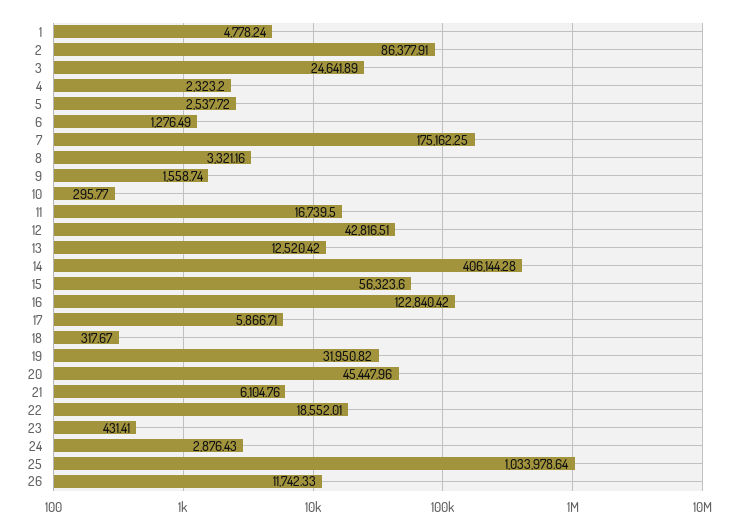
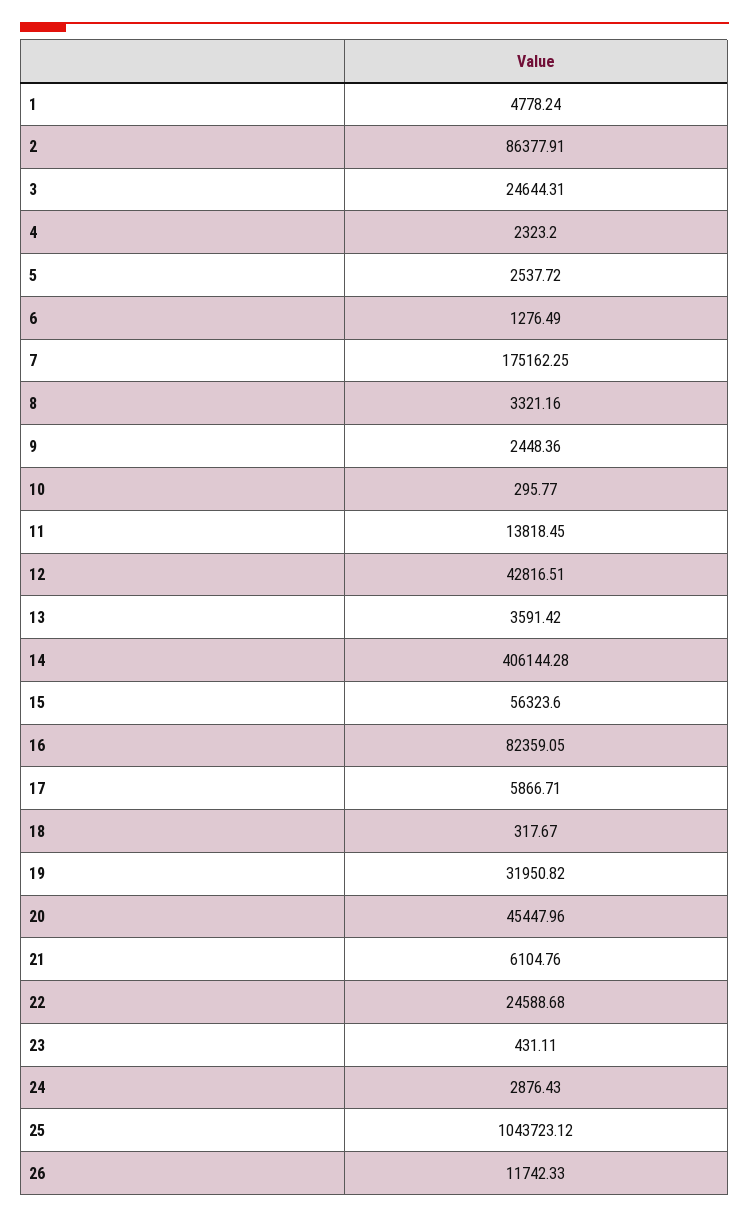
3: 24641.89 -> 24644.31
9: 1558.74 -> 2448.36
11: 16739.5 -> 13818.45
13: 12520.42 -> 3591.42
16: 122840.42 -> 82359.05
22: 18552.01 -> 24588.68
23: 431.41 -> 431.11
25: 1033978.64 -> 1043723.12

